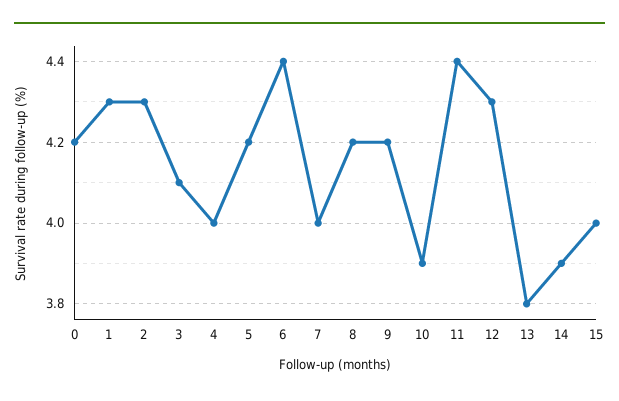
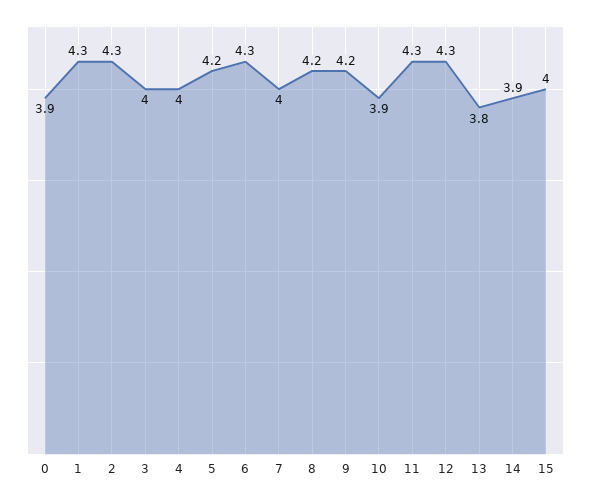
0: 4.2 -> 3.9
3: 4.1 -> 4
6: 4.4 -> 4.3
11: 4.4 -> 4.3

